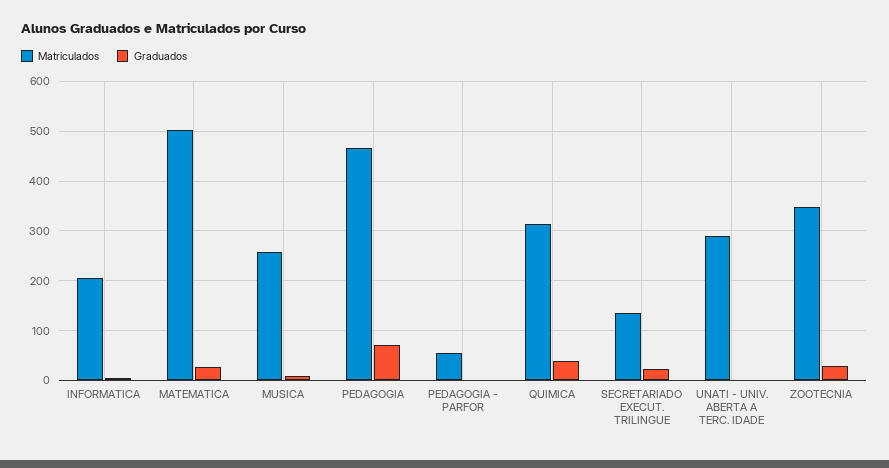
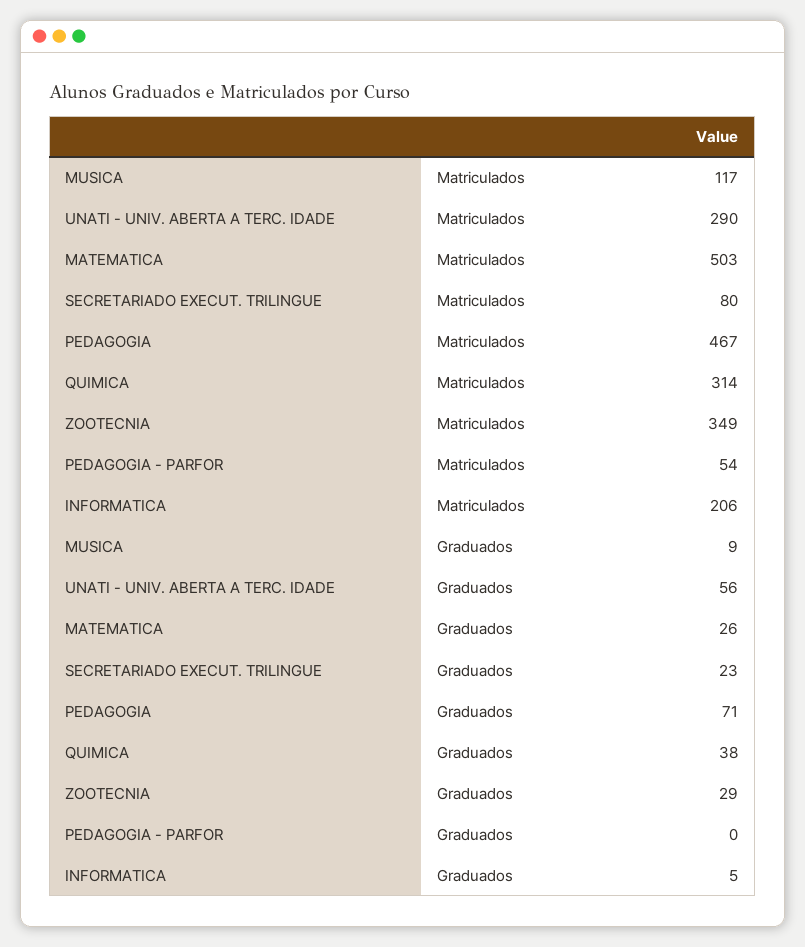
Matriculados, MUSICA: 260 -> 117
Matriculados, SECRETARIADO EXECUT. TRILINGUE: 140 -> 80
Graduados, UNATI - UNIV. ABERTA A TERC. IDADE: 0 -> 56

